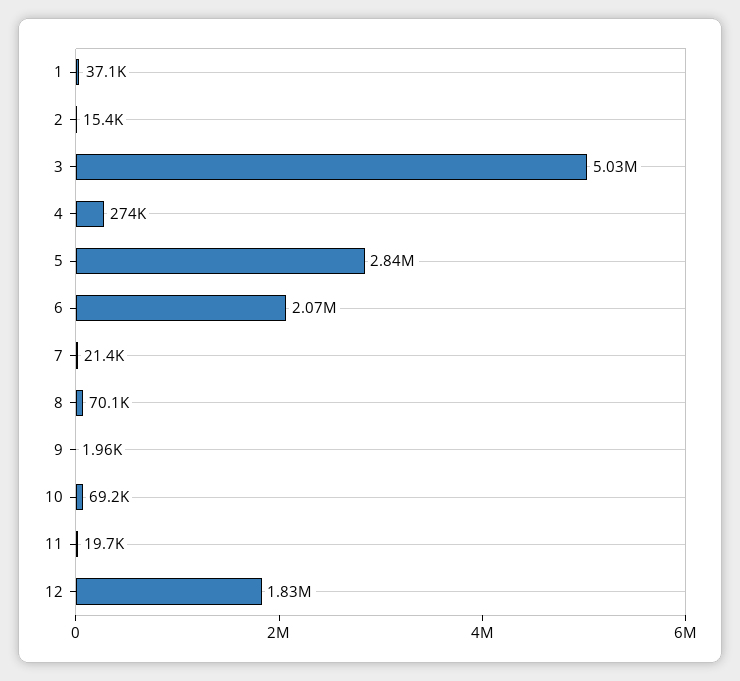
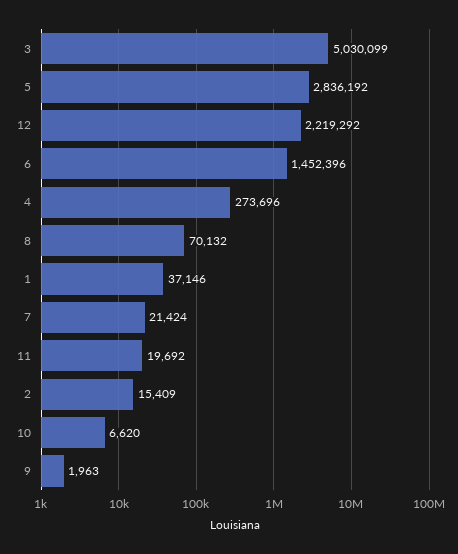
6: 2070000 -> 1452396
10: 69200 -> 6620
12: 1830000 -> 2219292

